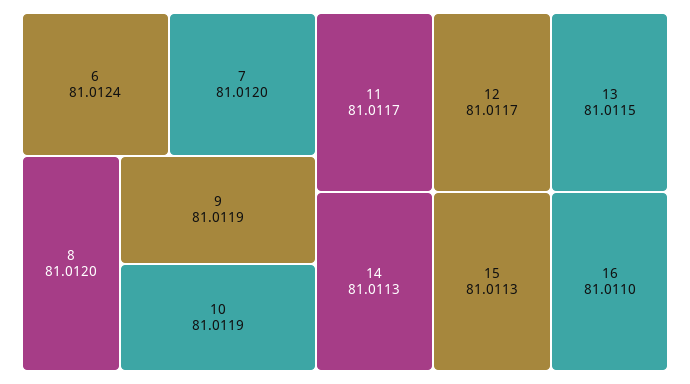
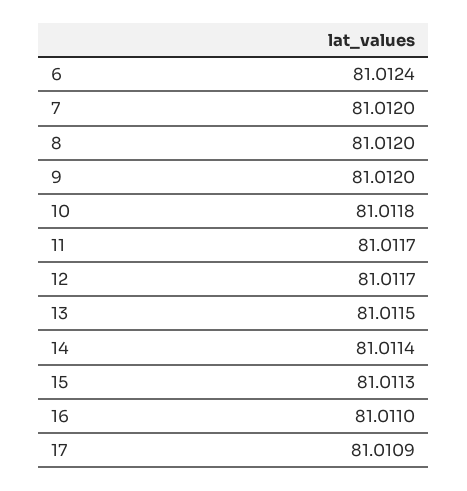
9: 81.0119 -> 81.012
10: 81.0119 -> 81.0118
14: 81.0113 -> 81.0114
17: none -> 81.0109

